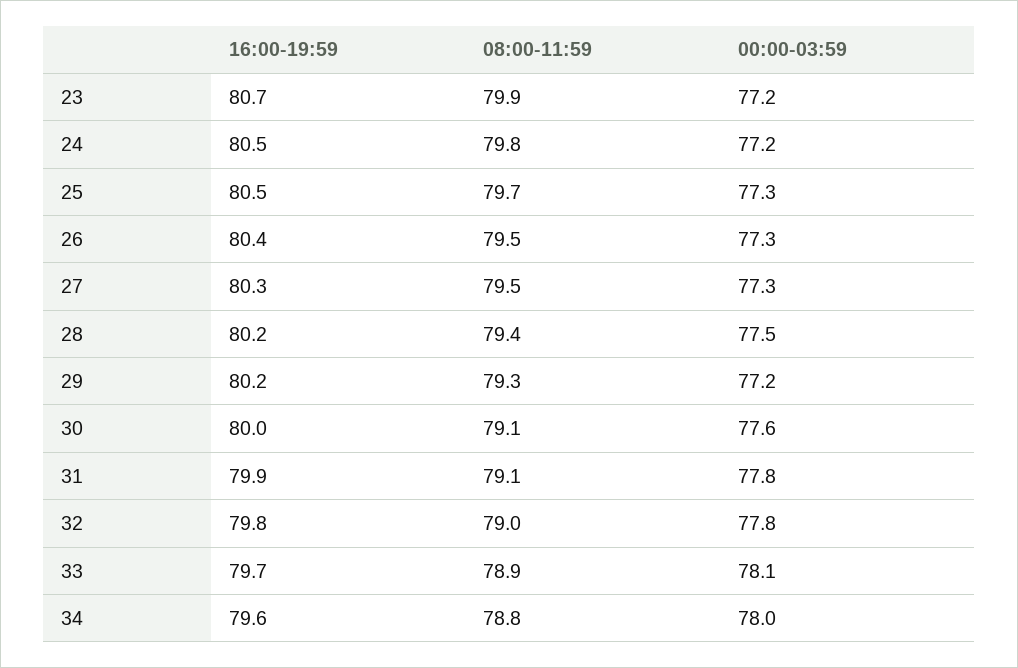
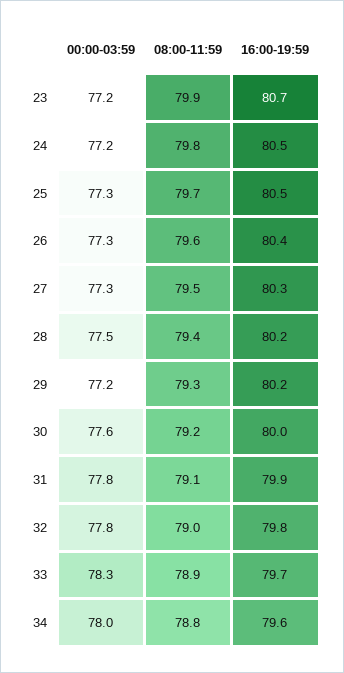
08:00-11:59, 26: 79.5 -> 79.6
08:00-11:59, 30: 79.1 -> 79.2
00:00-03:59, 33: 78.1 -> 78.3

